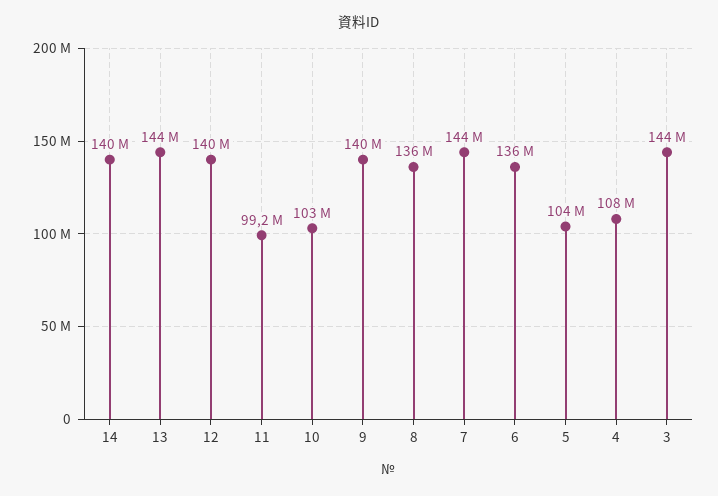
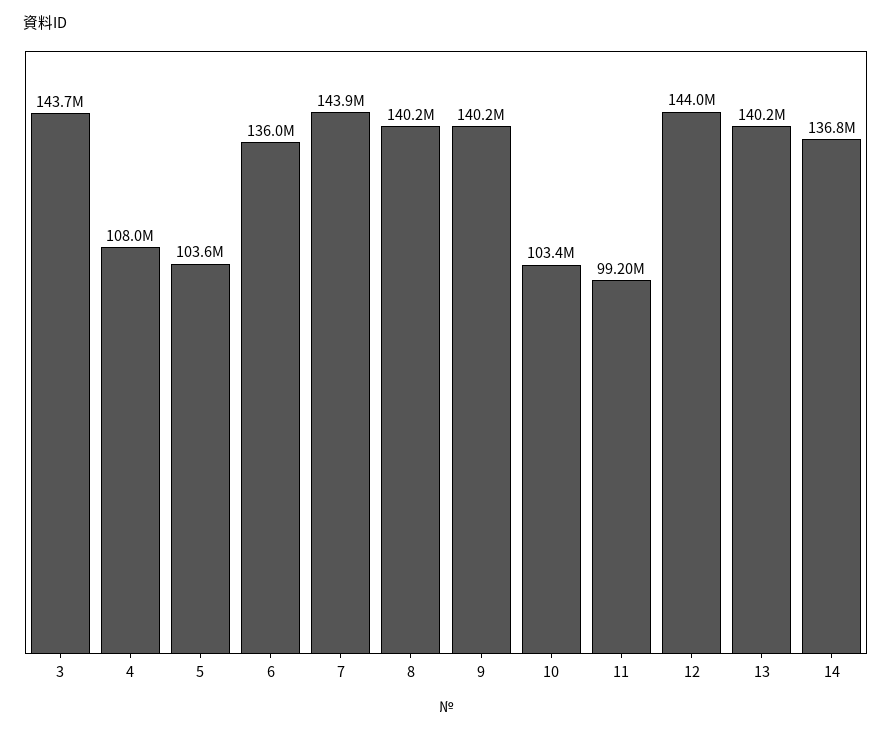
14: 140000000 -> 136800000
13: 144000000 -> 140200000
12: 140000000 -> 144000000
8: 136000000 -> 140200000

